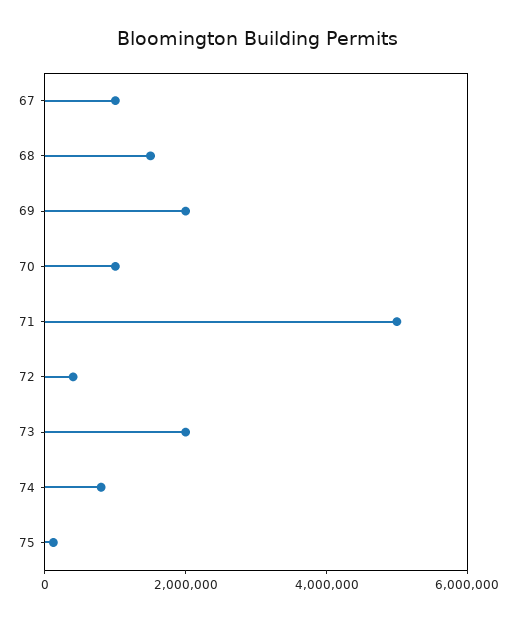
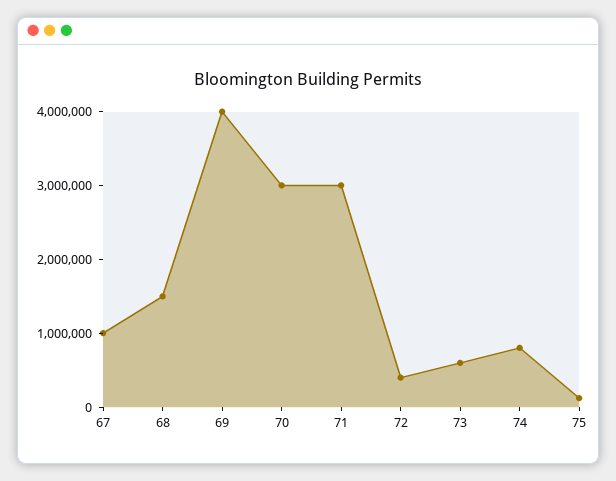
69: 2000000 -> 4000000
70: 1000000 -> 3000000
71: 5000000 -> 3000000
73: 2000000 -> 600000

